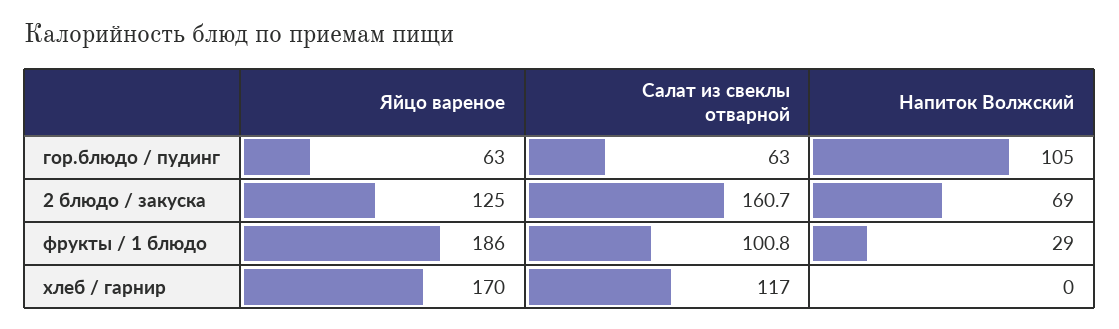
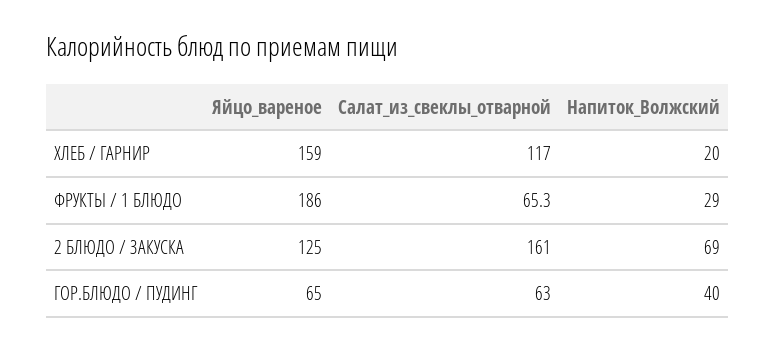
Яйцо вареное, гор.блюдо / пудинг: 63 -> 65
Напиток Волжский, гор.блюдо / пудинг: 105 -> 40
Салат из свеклы отварной, 2 блюдо / закуска: 160.7 -> 161
Салат из свеклы отварной, фрукты / 1 блюдо: 100.8 -> 65.3
Яйцо вареное, хлеб / гарнир: 170 -> 159
Напиток Волжский, хлеб / гарнир: 0 -> 20

